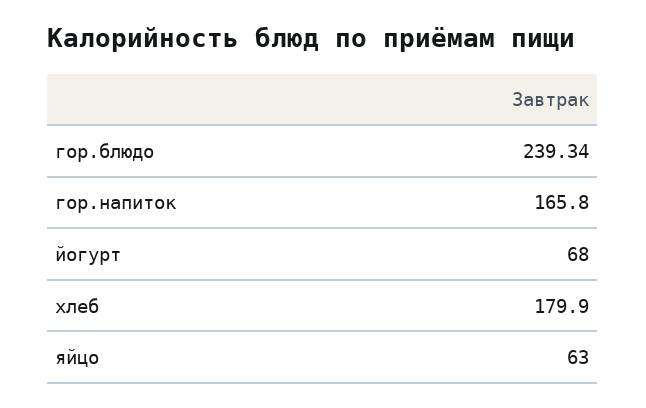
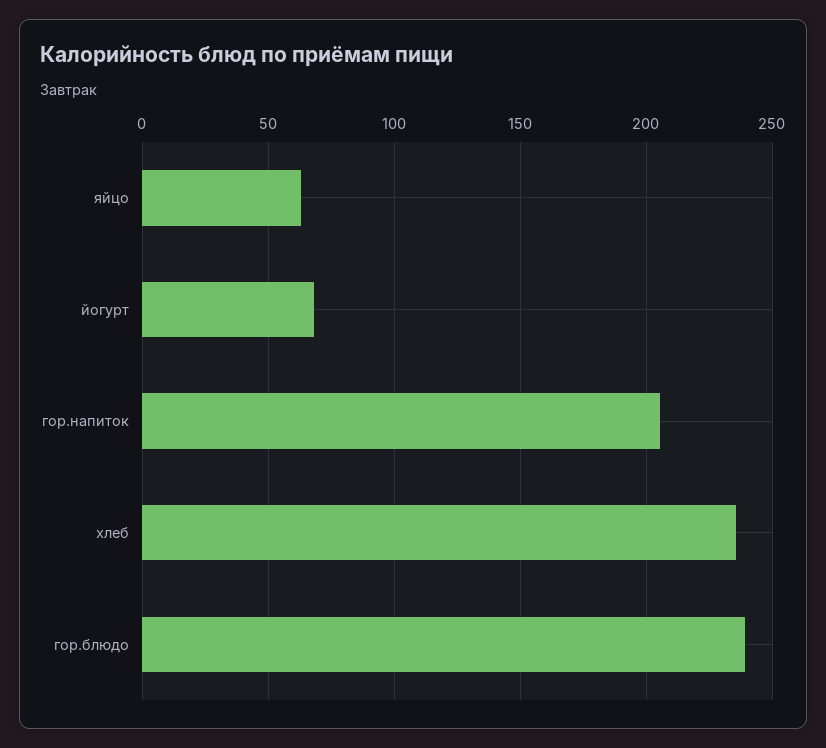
гор.напиток: 165.8 -> 205
хлеб: 179.9 -> 235

